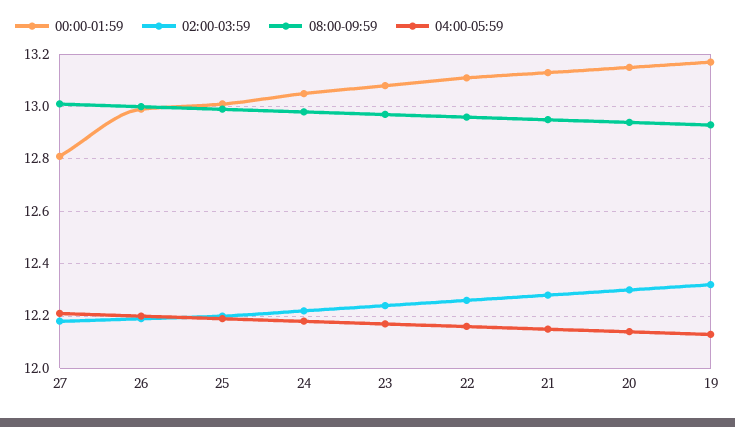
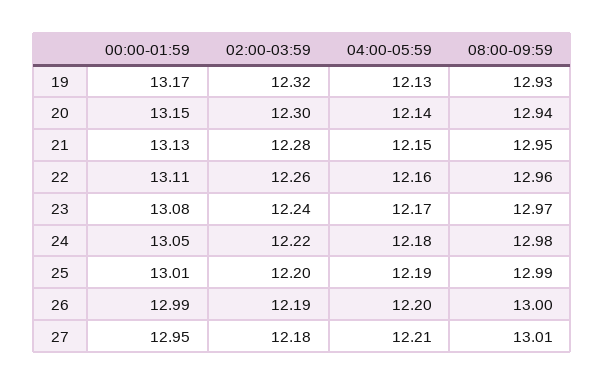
00:00-01:59, 27: 12.8 -> 12.95

